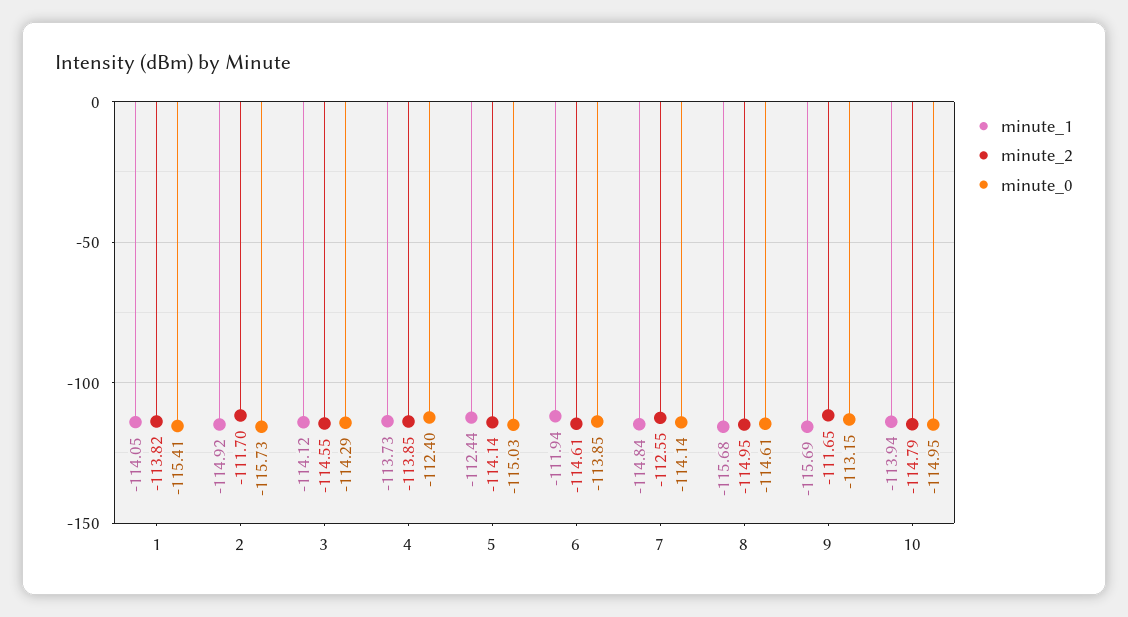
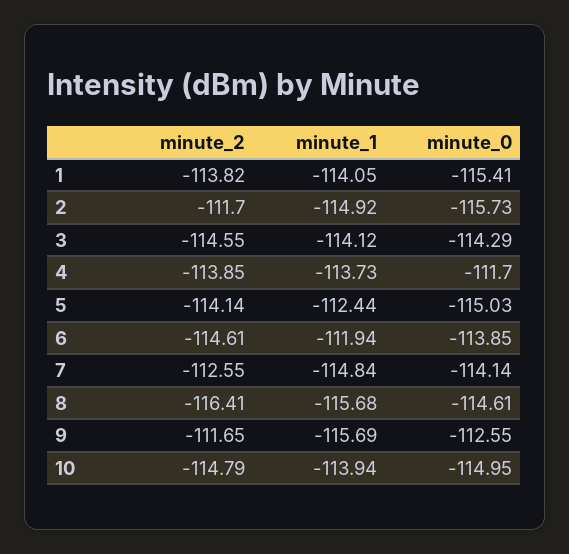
minute_0, 4: -112.4 -> -111.7
minute_2, 8: -114.95 -> -116.41
minute_0, 9: -113.15 -> -112.55

